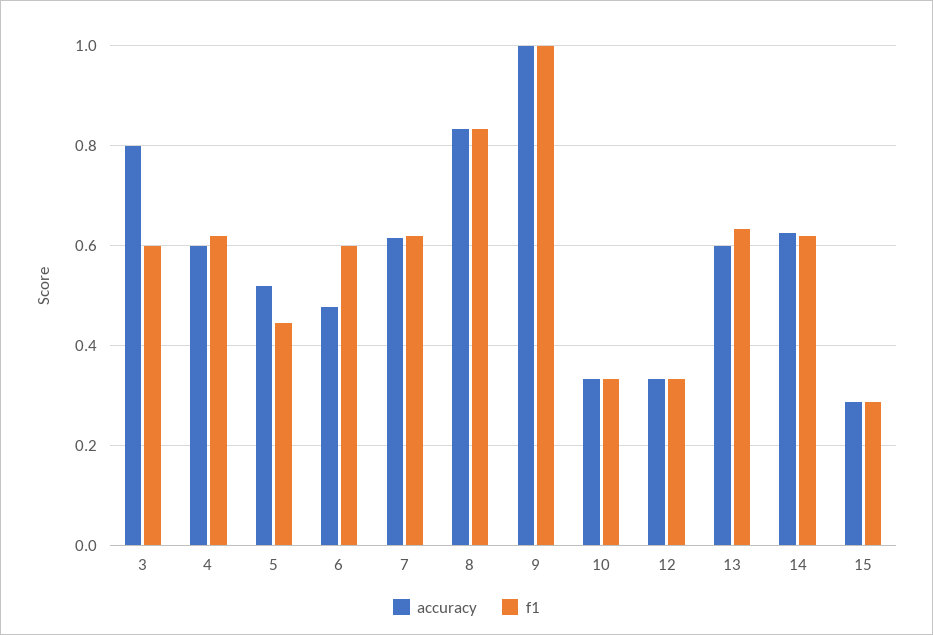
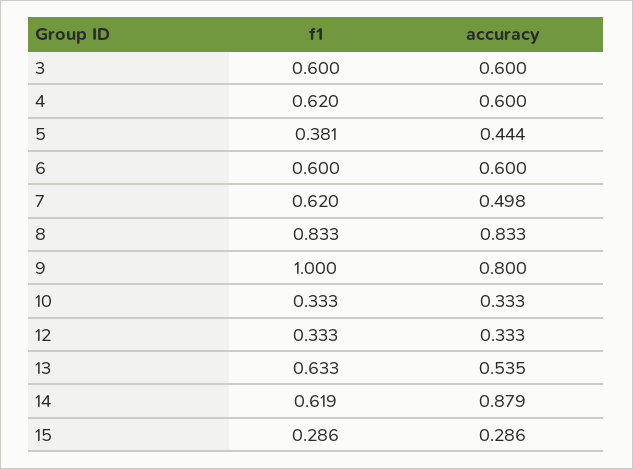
accuracy, 3: 0.8 -> 0.6
accuracy, 5: 0.52 -> 0.444
f1, 5: 0.44 -> 0.381
accuracy, 6: 0.48 -> 0.6
accuracy, 7: 0.62 -> 0.498
accuracy, 9: 1 -> 0.8
accuracy, 13: 0.6 -> 0.535
accuracy, 14: 0.62 -> 0.879

